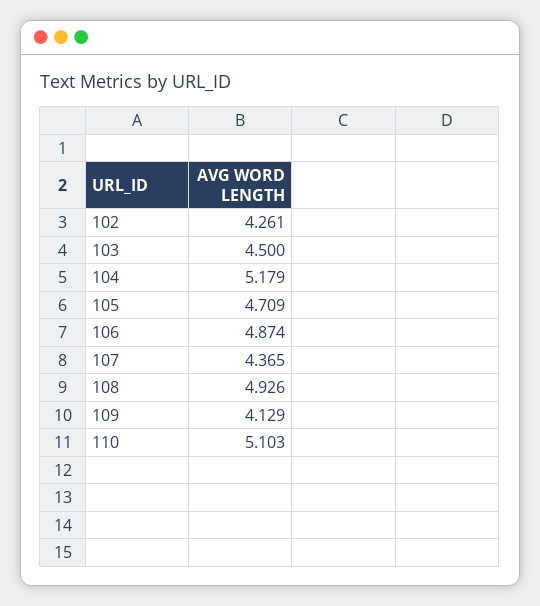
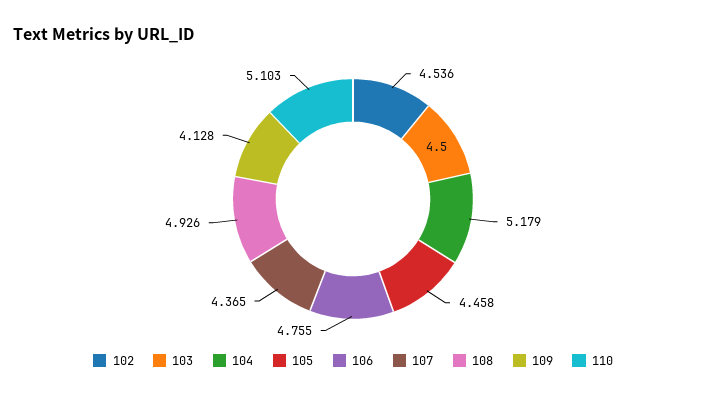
102: 4.261 -> 4.536
105: 4.709 -> 4.458
106: 4.874 -> 4.755
109: 4.129 -> 4.128

